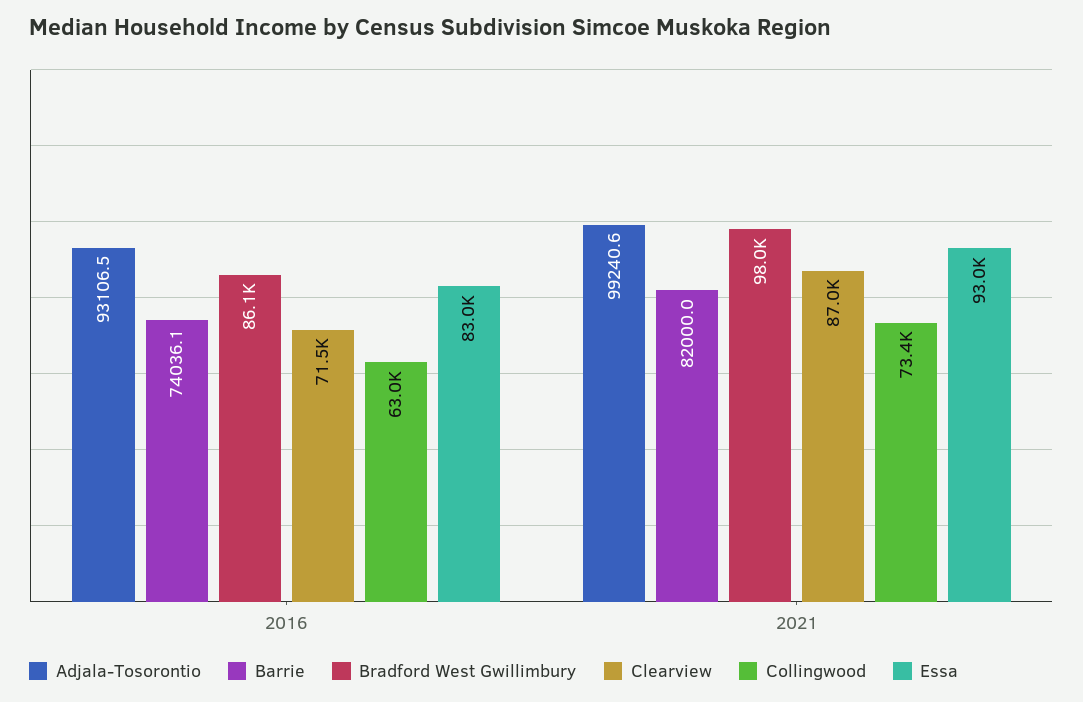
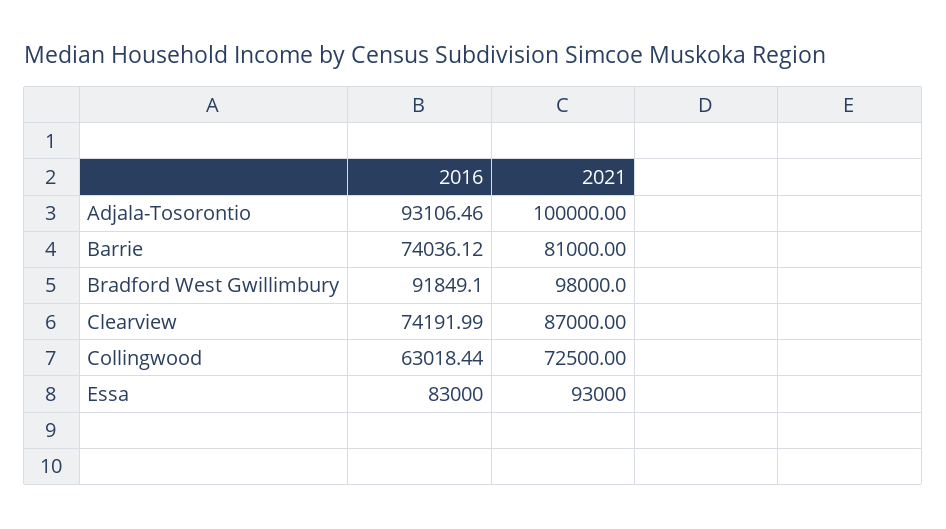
Bradford West Gwillimbury, 2016: 86100 -> 91849.1
Clearview, 2016: 71500 -> 74191.99
Adjala-Tosorontio, 2021: 99240.6 -> 100000
Barrie, 2021: 82000 -> 81000
Collingwood, 2021: 73400 -> 72500

